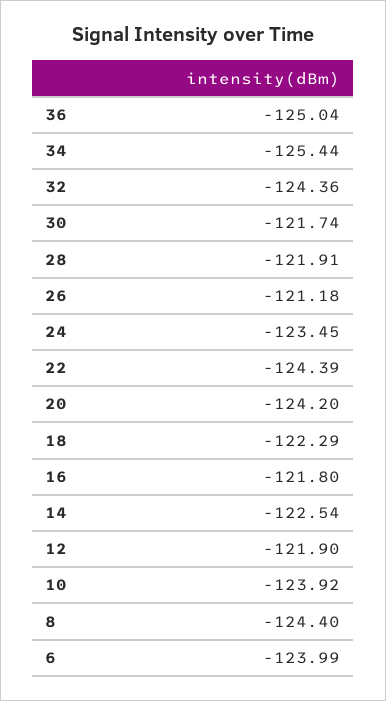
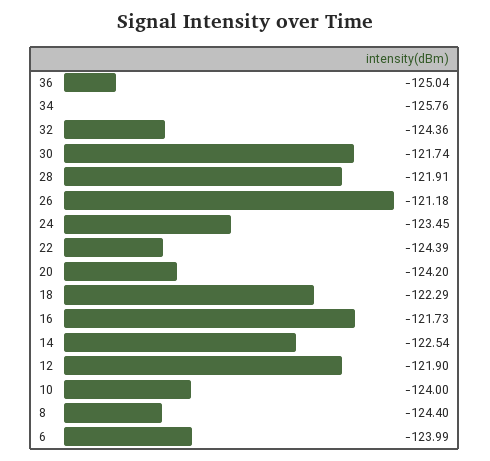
34: -125.44 -> -125.76
16: -121.8 -> -121.73
10: -123.92 -> -124

